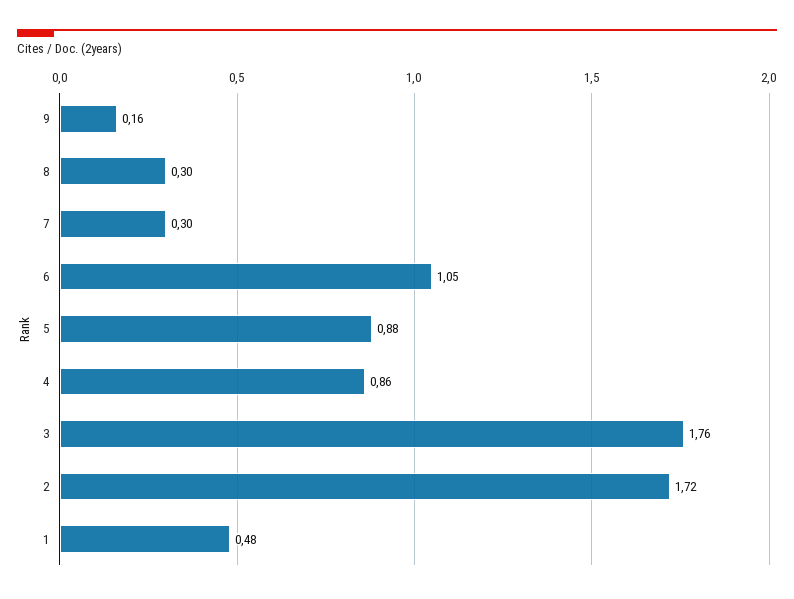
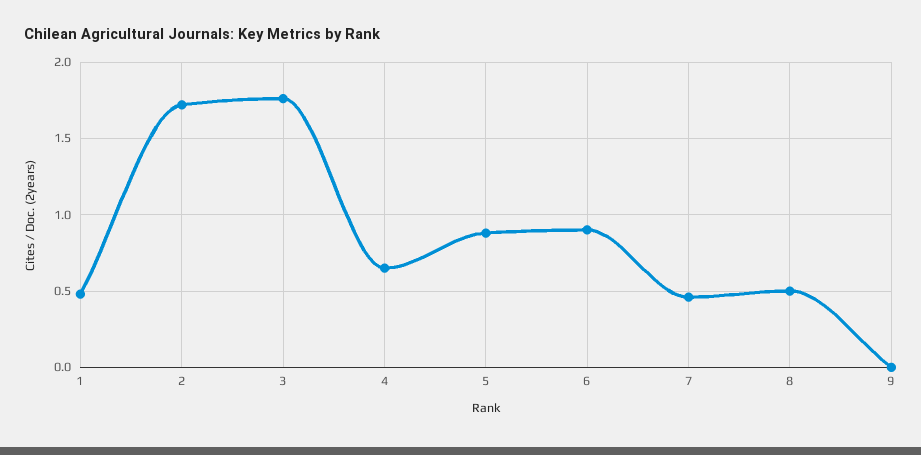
9: 0.16 -> 0
8: 0.3 -> 0.5
7: 0.3 -> 0.45
6: 1.05 -> 0.9
4: 0.86 -> 0.65

